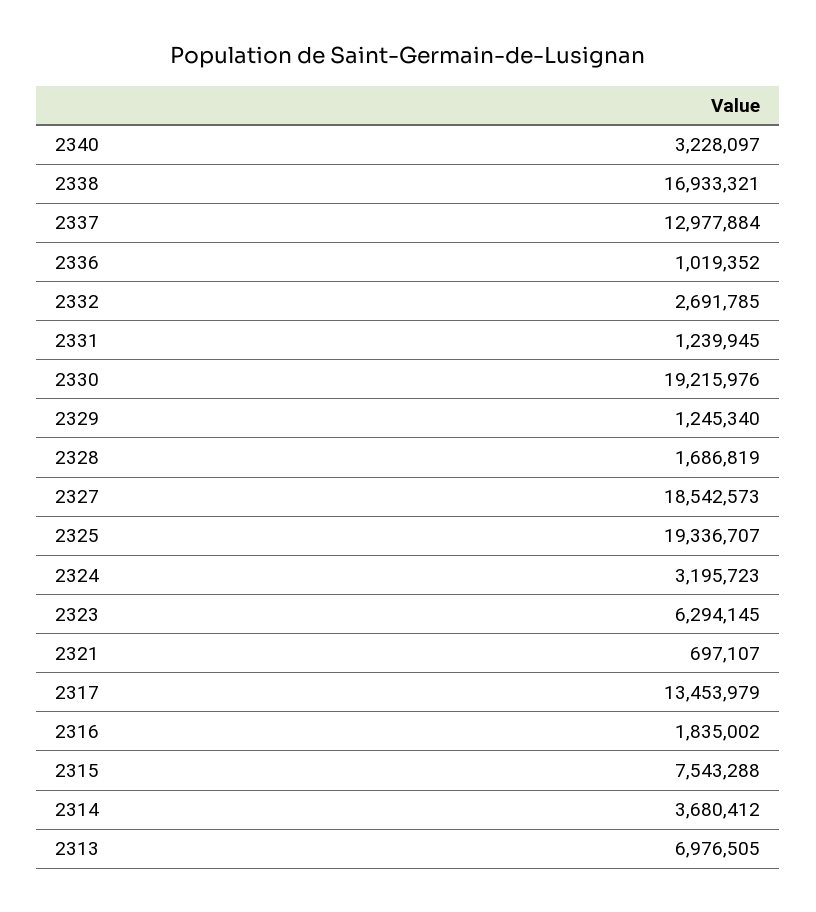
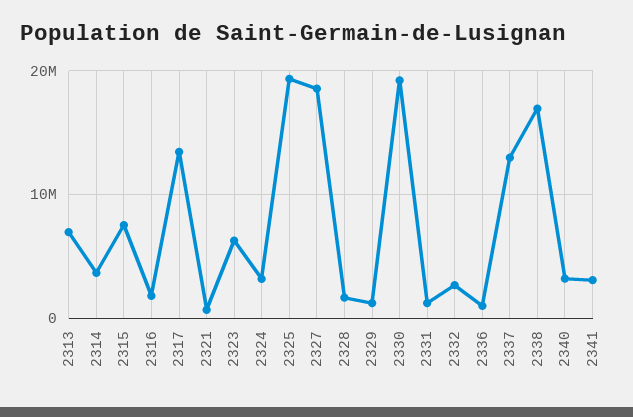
2341: none -> 3000000

